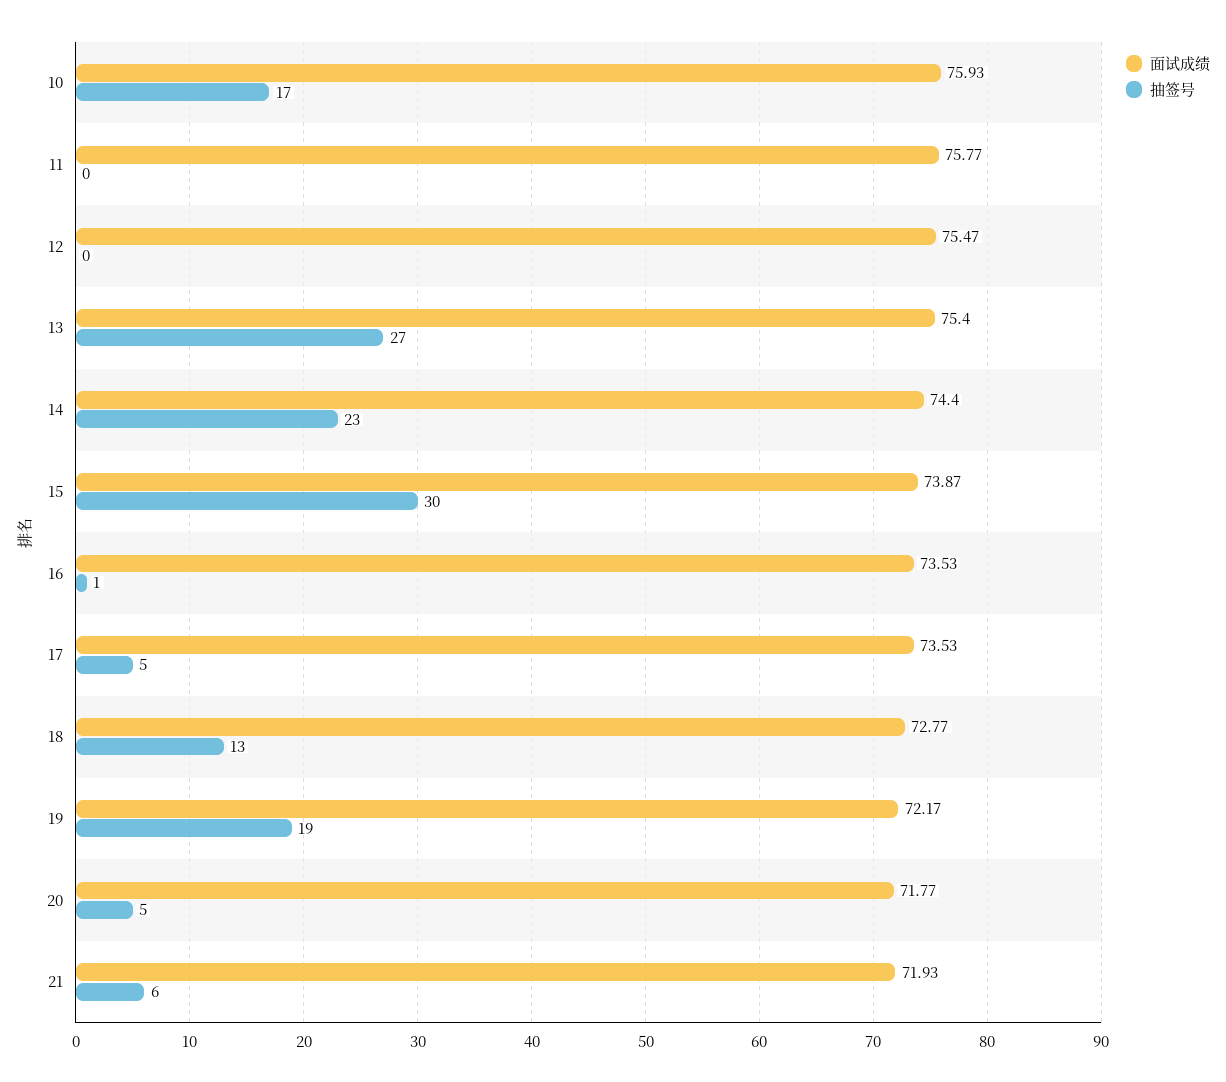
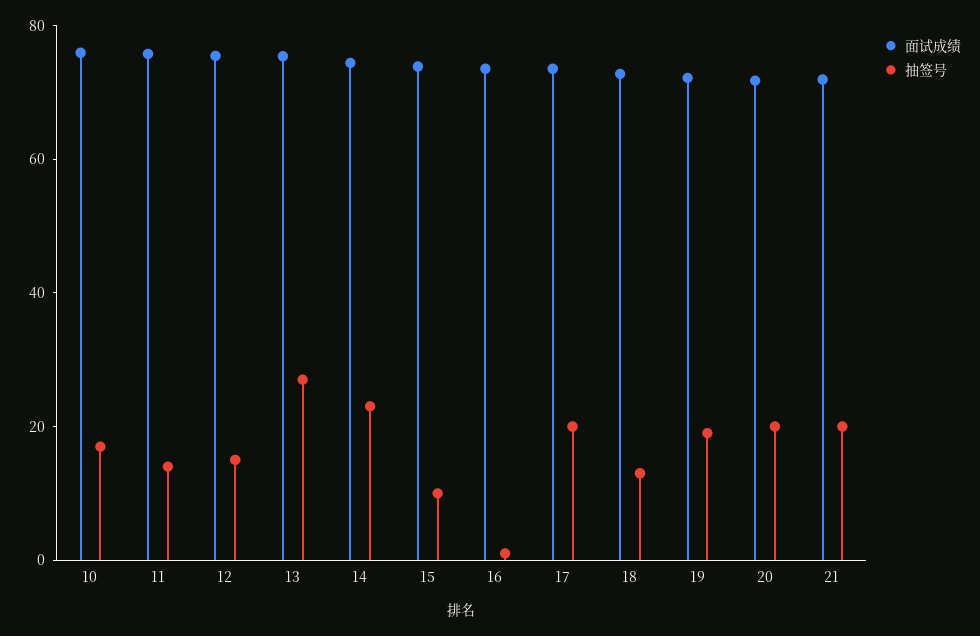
抽签号, 11: 0 -> 15
抽签号, 12: 0 -> 15
抽签号, 15: 30 -> 10
抽签号, 17: 5 -> 20
抽签号, 20: 5 -> 20
抽签号, 21: 6 -> 20

